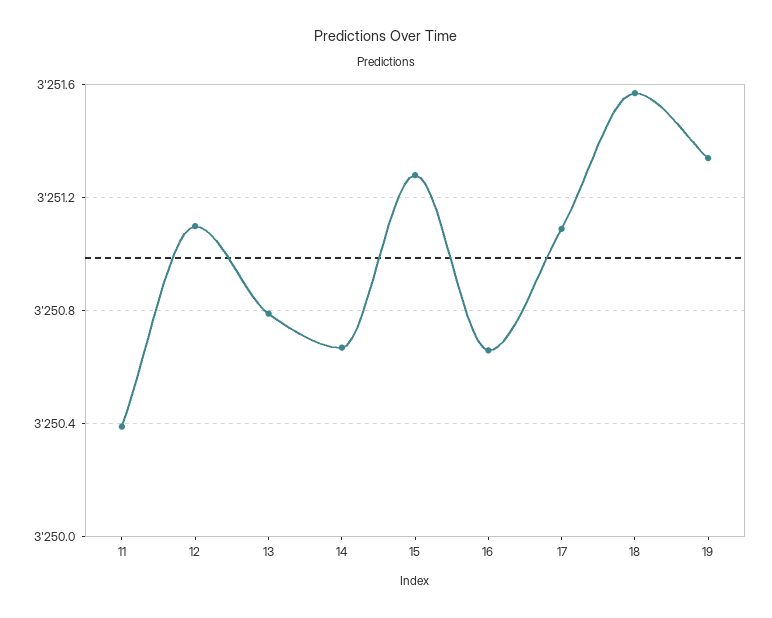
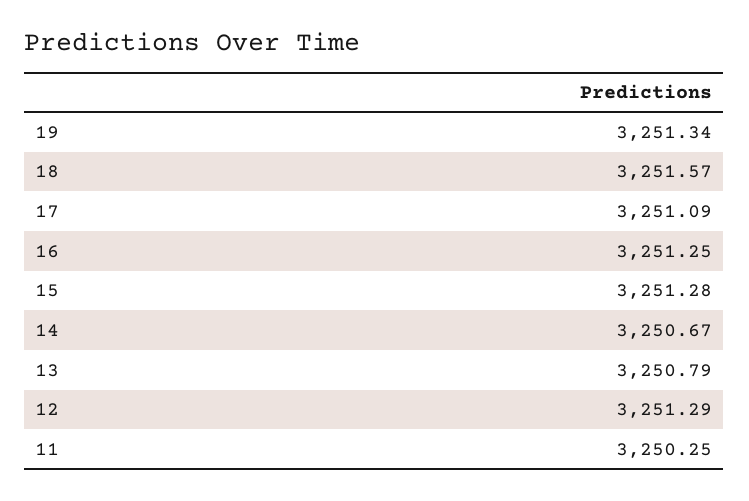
11: 3250.4 -> 3250.25
12: 3251.1 -> 3251.29
16: 3250.65 -> 3251.25

